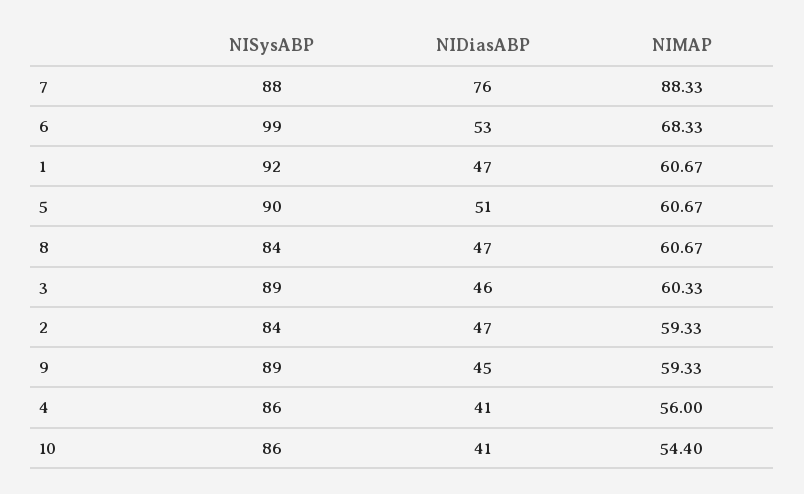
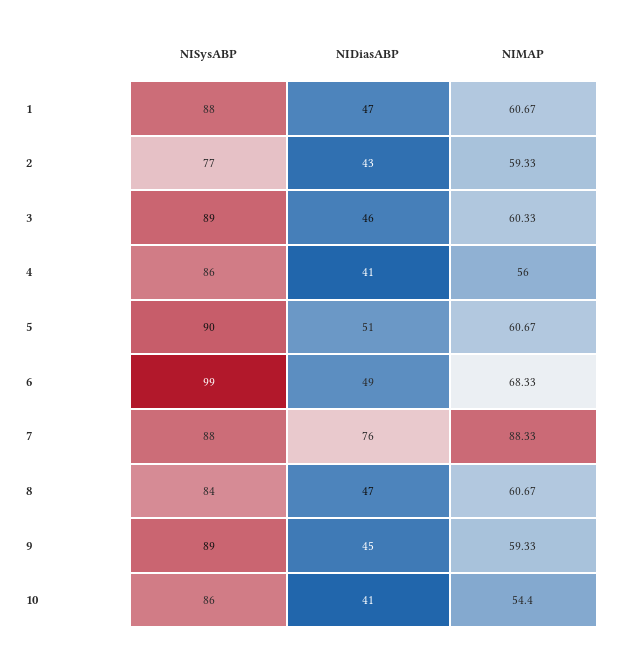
NIDiasABP, 6: 53 -> 49
NISysABP, 1: 92 -> 88
NISysABP, 2: 84 -> 77
NIDiasABP, 2: 47 -> 43

